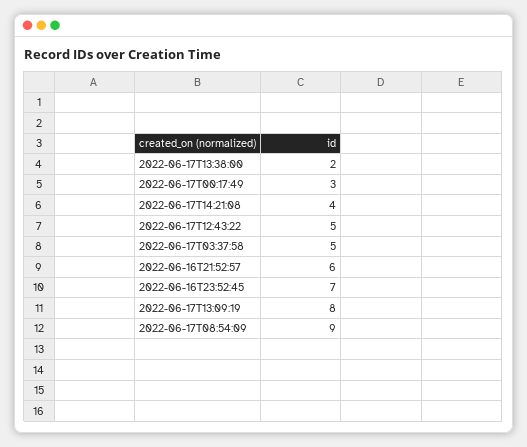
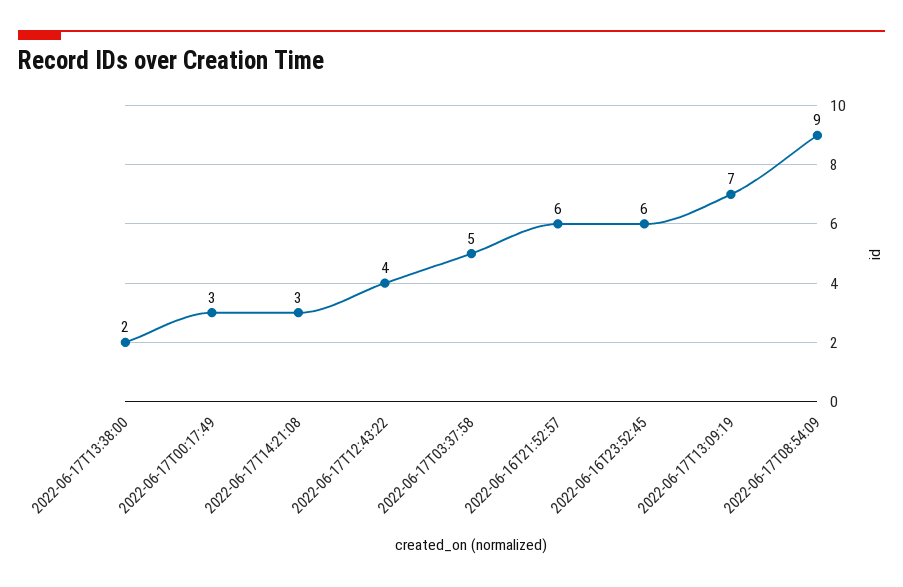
2022-06-17T14:21:08: 4 -> 3
2022-06-17T12:43:22: 5 -> 4
2022-06-16T23:52:45: 7 -> 6
2022-06-17T13:09:19: 8 -> 7

